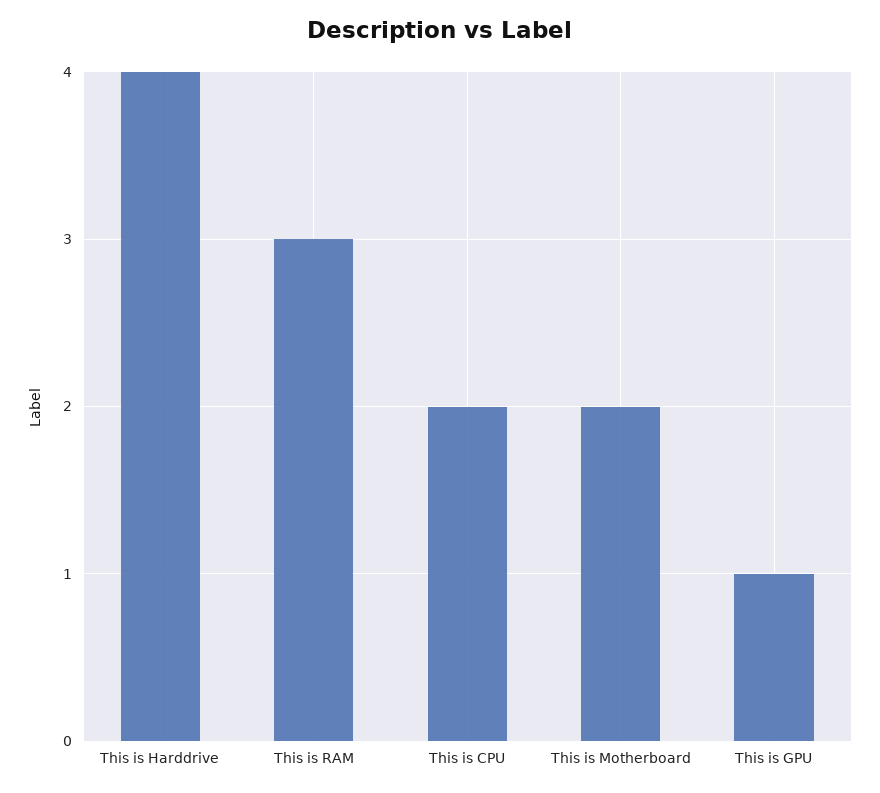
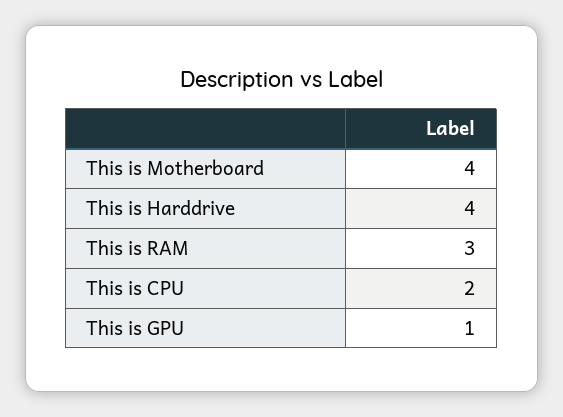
This is Motherboard: 2 -> 4

